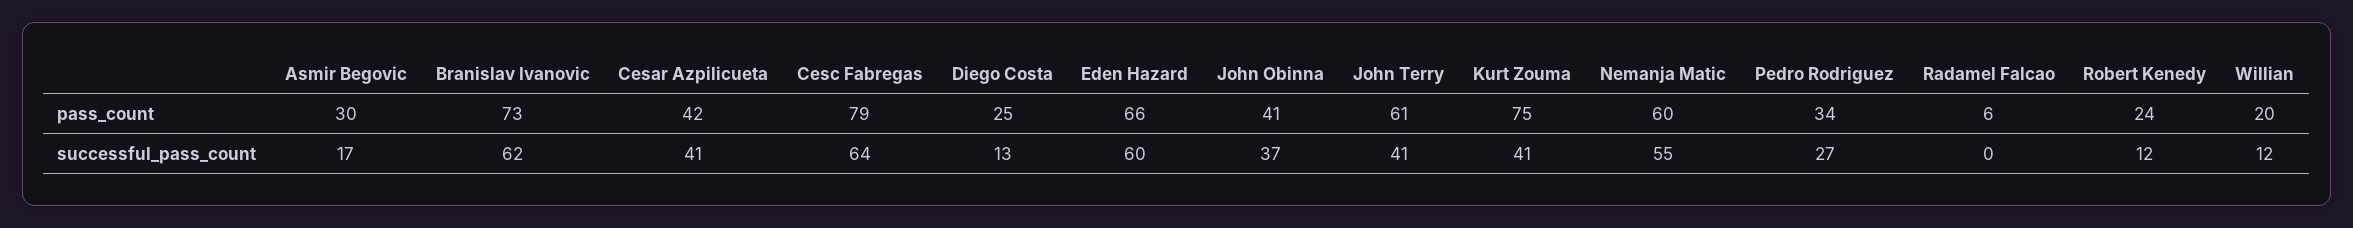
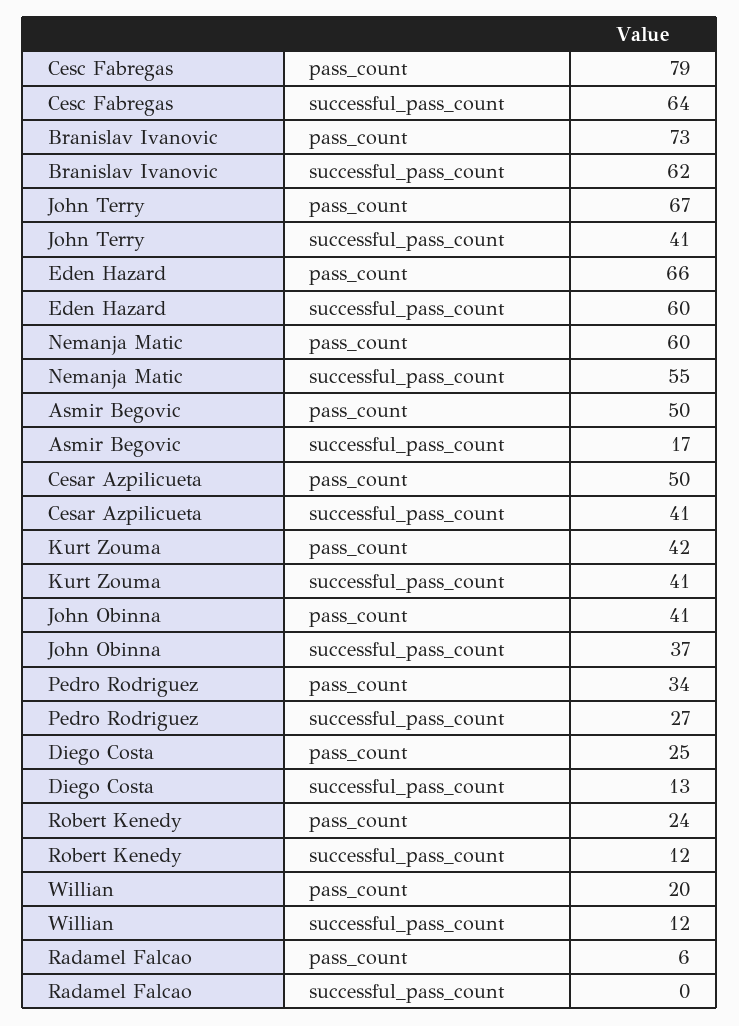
Asmir Begovic, pass_count: 30 -> 50
Cesar Azpilicueta, pass_count: 42 -> 50
John Terry, pass_count: 61 -> 67
Kurt Zouma, pass_count: 75 -> 42

